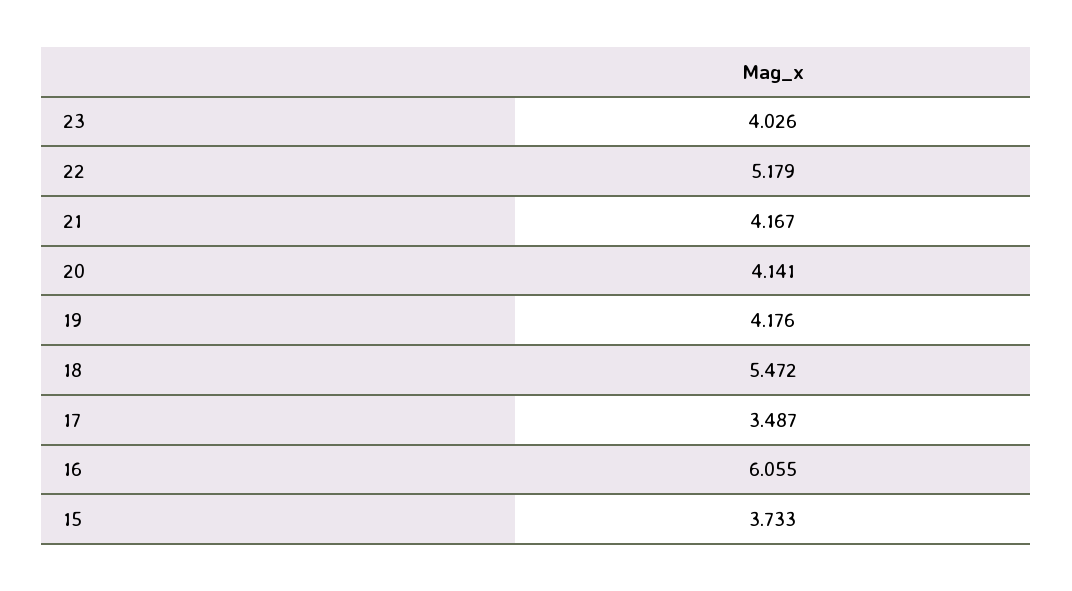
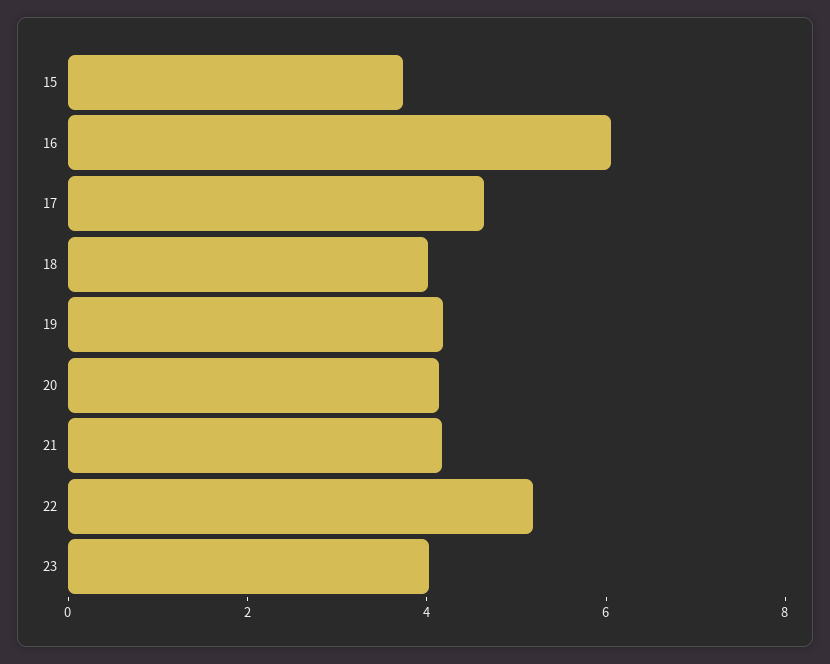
18: 5.472 -> 4
17: 3.487 -> 4.5

